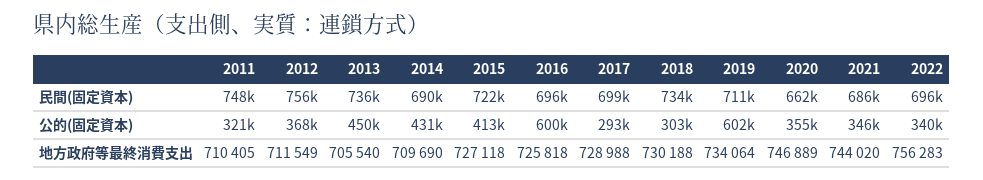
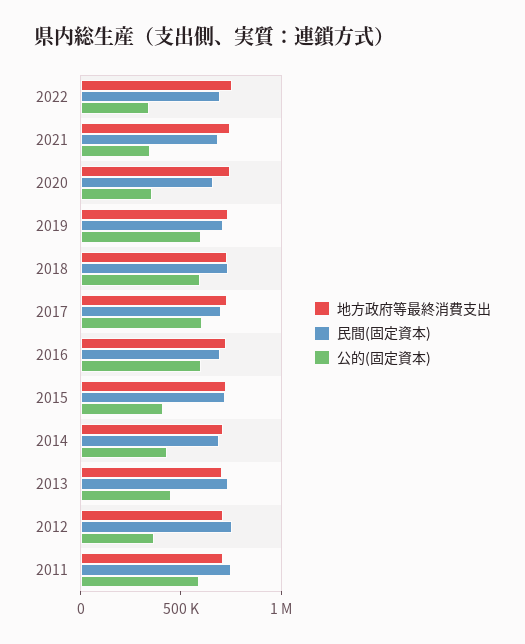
公的(固定資本), 2011: 321000 -> 600000
公的(固定資本), 2017: 293000 -> 600000
公的(固定資本), 2018: 303000 -> 600000

